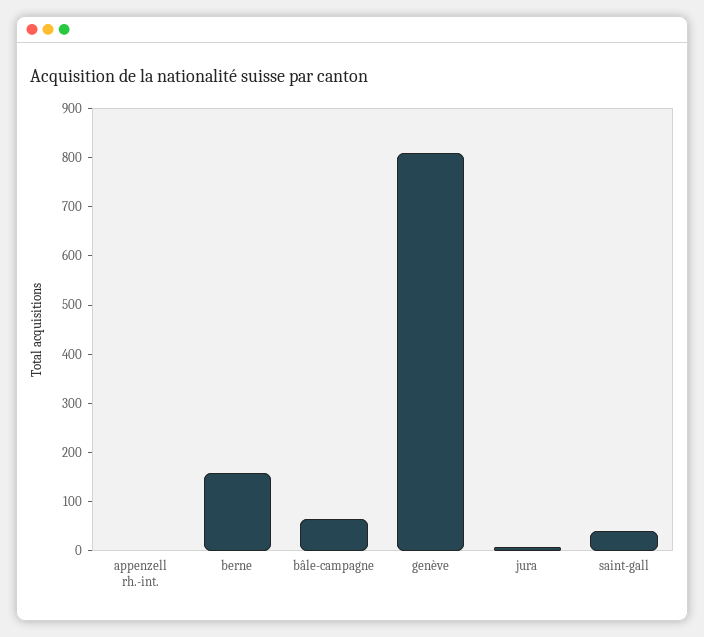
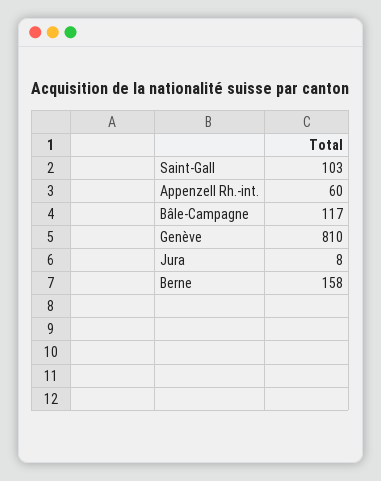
appenzell rh.-int.: 0 -> 60
bâle-campagne: 60 -> 117
saint-gall: 40 -> 103

